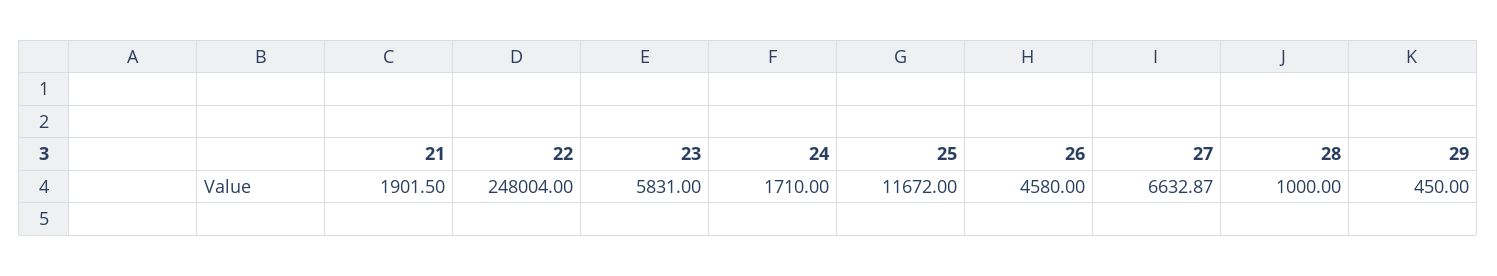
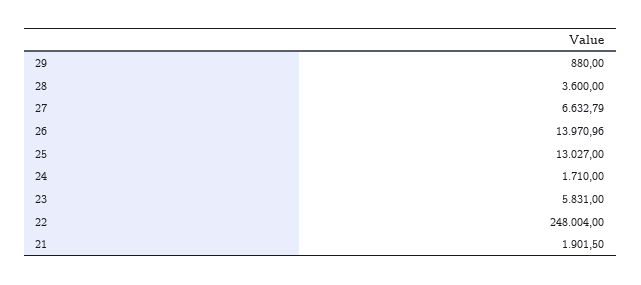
25: 11672 -> 13027
26: 4580 -> 13970.96
27: 6632.87 -> 6632.79
28: 1000 -> 3600
29: 450 -> 880

